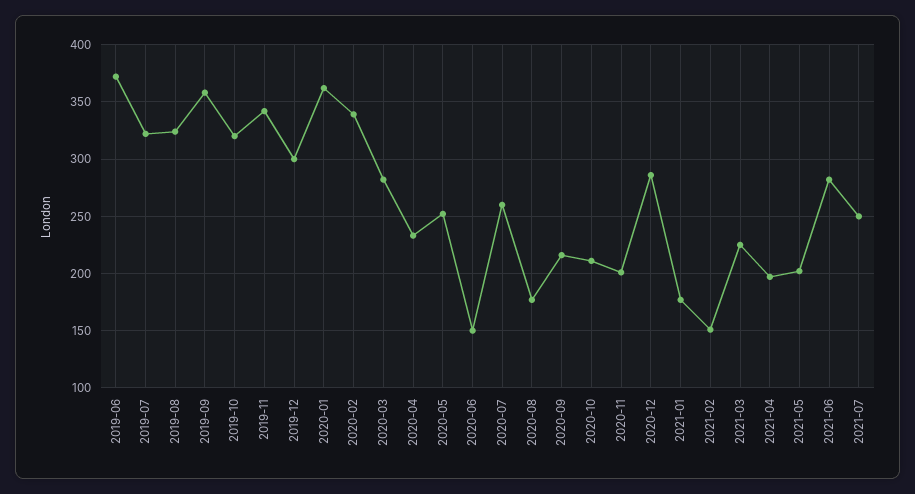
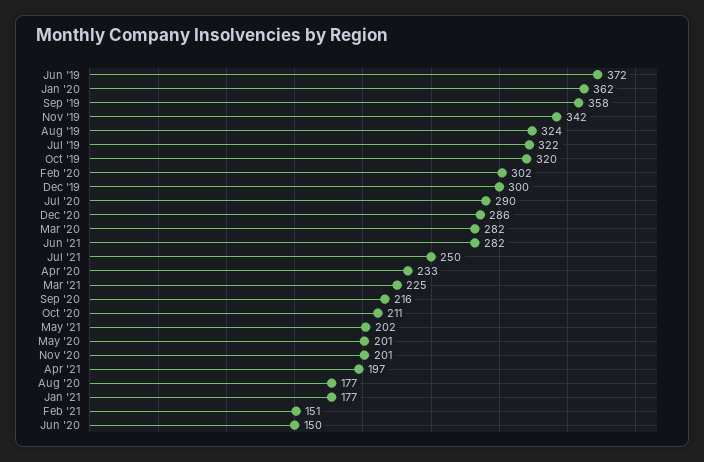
2020-02: 340 -> 302
2020-05: 250 -> 201
2020-07: 260 -> 290

